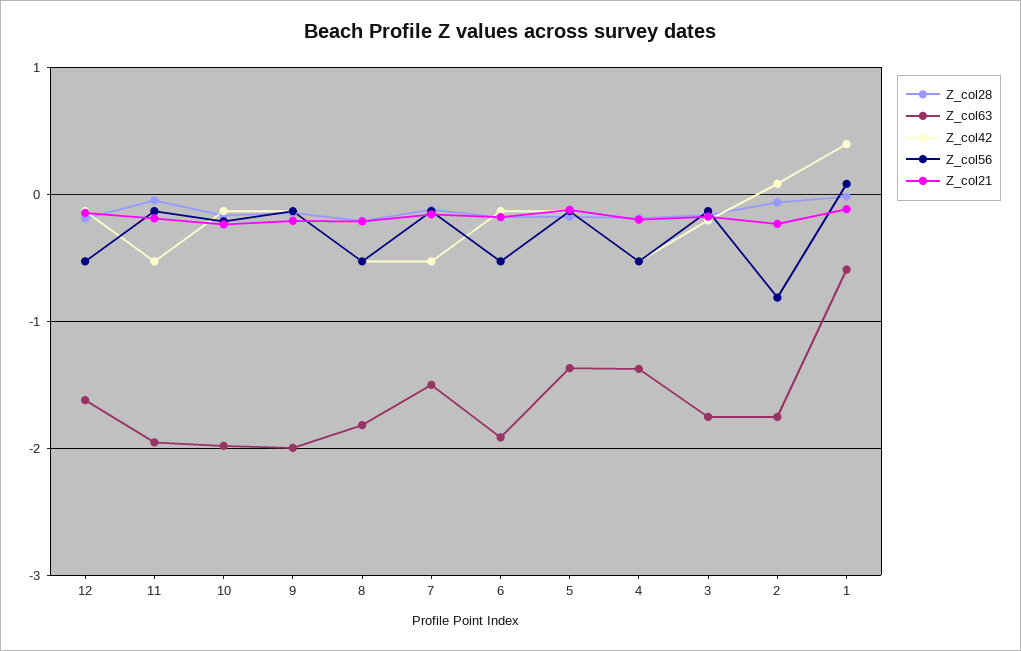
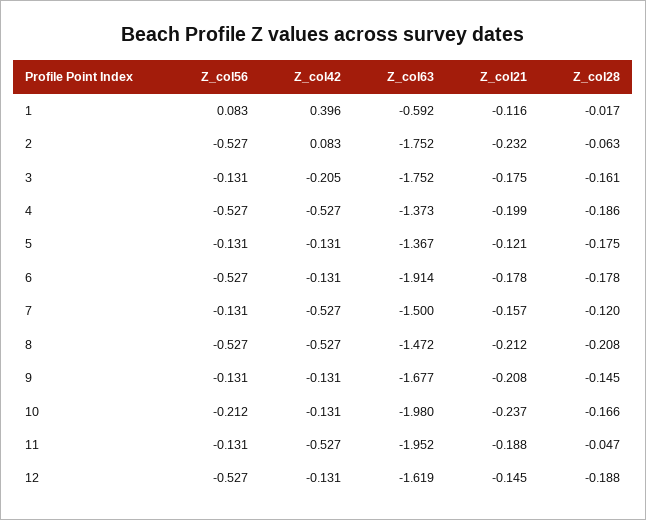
Z_col63, 9: -2 -> -1.677
Z_col63, 8: -1.8 -> -1.472
Z_col56, 2: -0.8 -> -0.527

